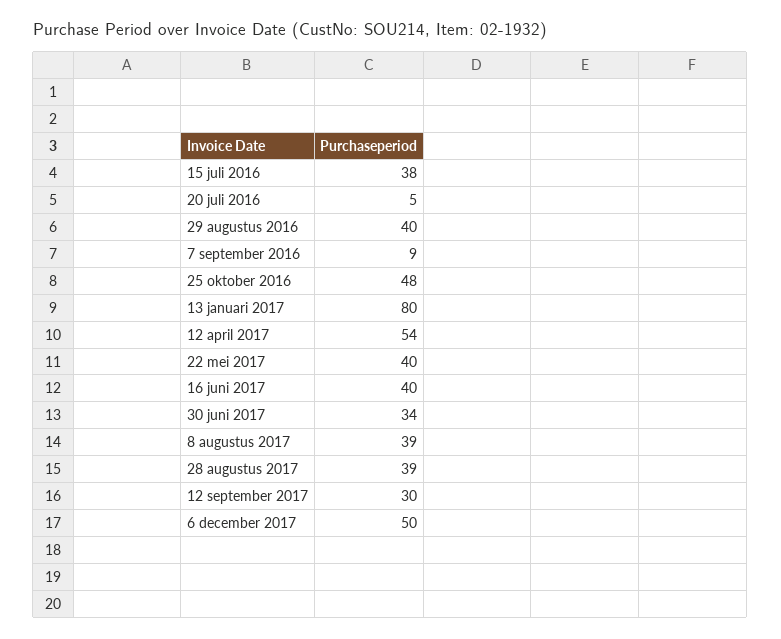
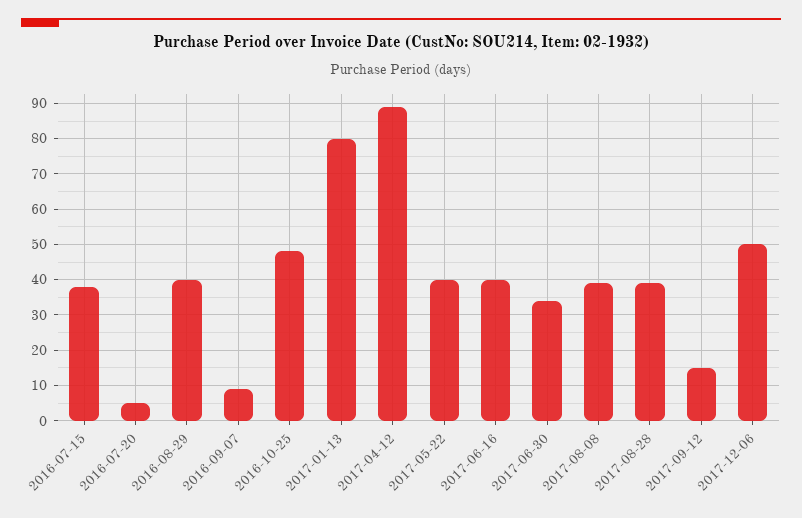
12 april 2017: 54 -> 90
12 september 2017: 30 -> 15

